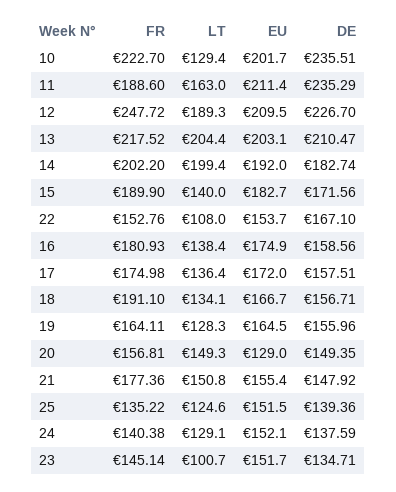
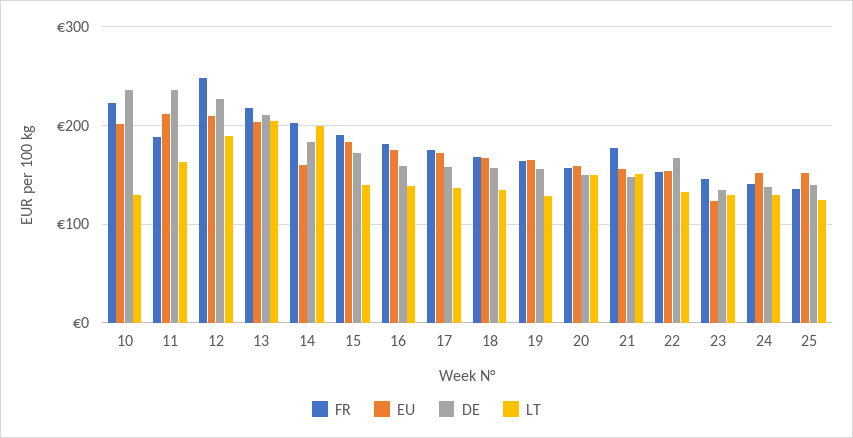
EU, 14: 192 -> 160
LT, 22: 108 -> 130
FR, 18: 191.1 -> 170
EU, 20: 129 -> 160
LT, 23: 100.7 -> 130
EU, 23: 151.7 -> 120

